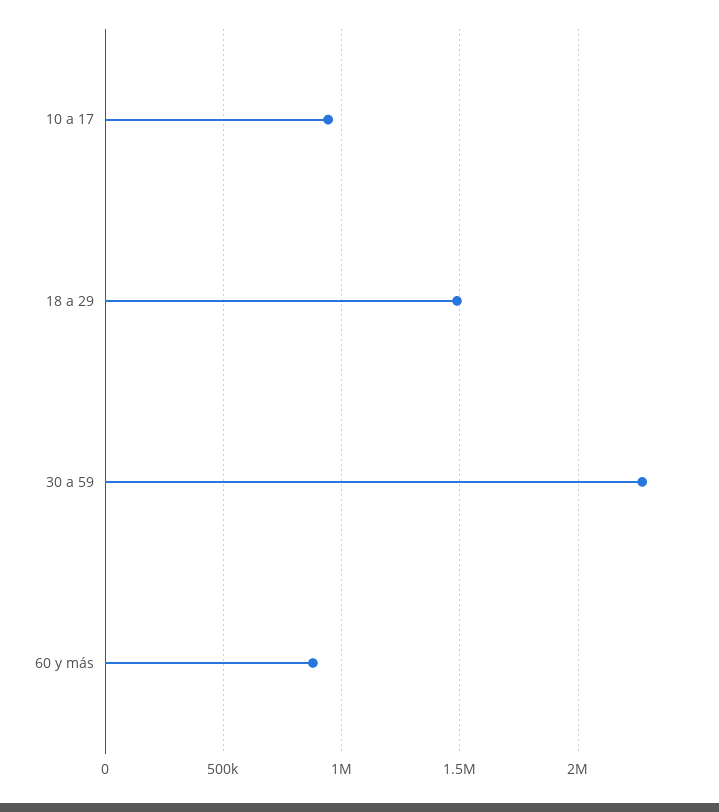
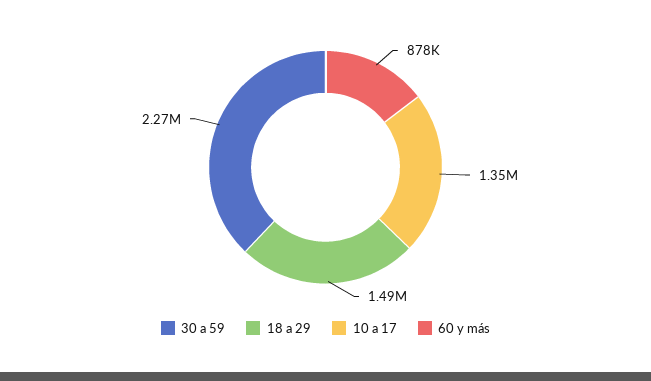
10 a 17: 950000 -> 1350000

